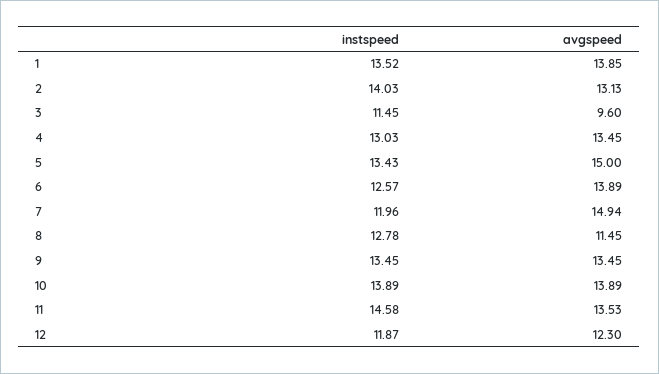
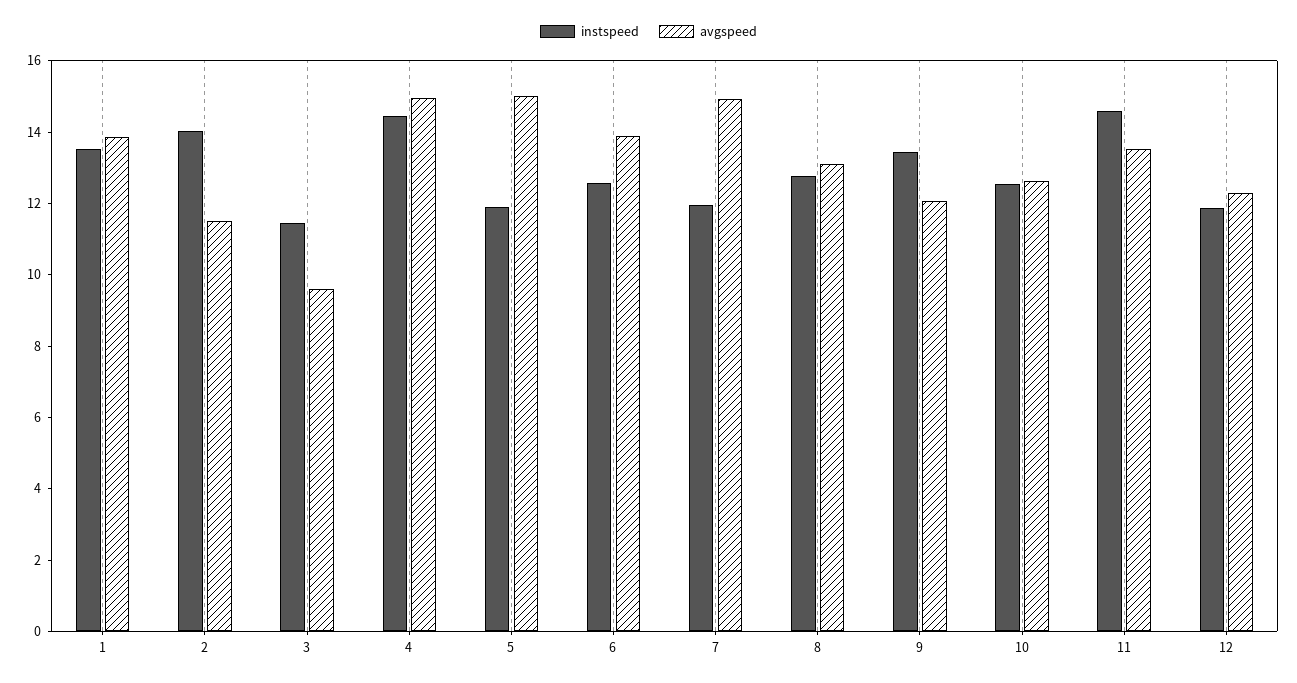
avgspeed, 2: 13.13 -> 11.5
instspeed, 4: 13.03 -> 14.5
avgspeed, 4: 13.45 -> 15
instspeed, 5: 13.43 -> 12
avgspeed, 8: 11.45 -> 13
avgspeed, 9: 13.45 -> 12
instspeed, 10: 13.89 -> 12.5
avgspeed, 10: 13.89 -> 12.5

